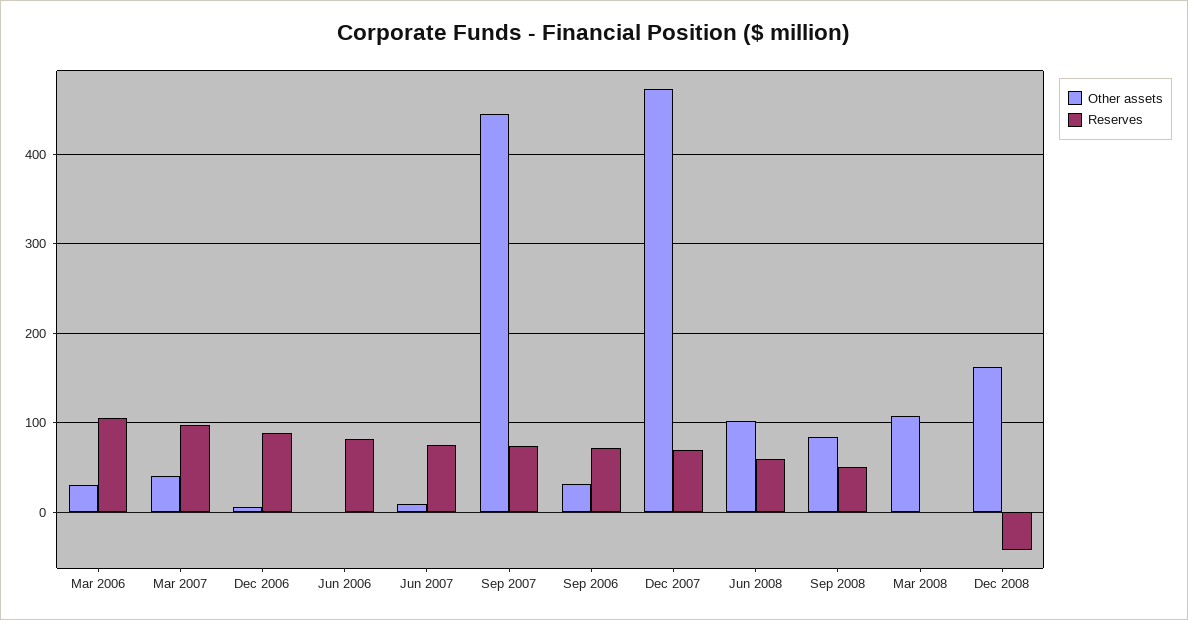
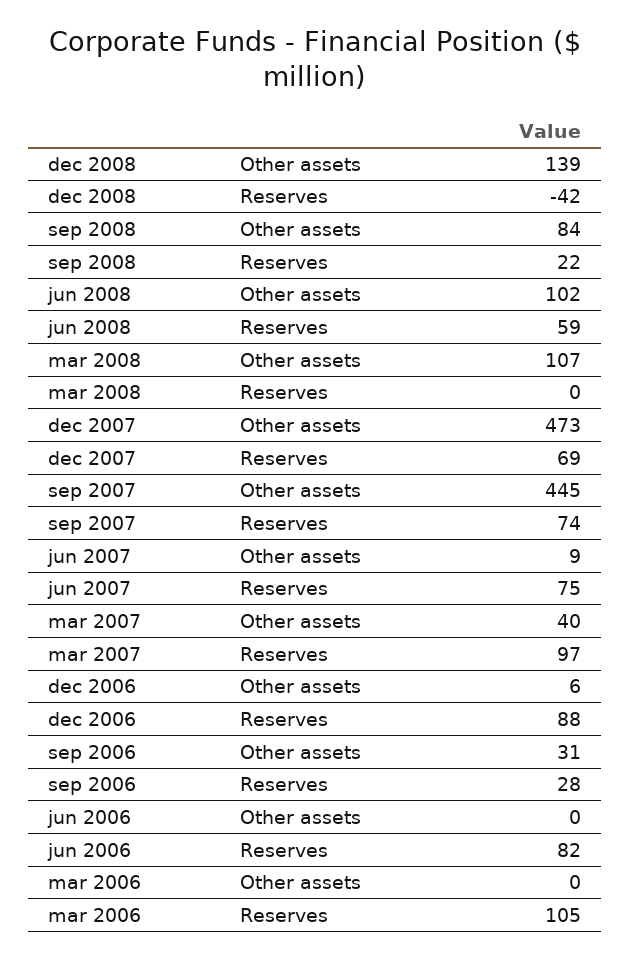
Other assets, Mar 2006: 30 -> 0
Reserves, Sep 2006: 70 -> 28
Reserves, Sep 2008: 50 -> 22
Other assets, Dec 2008: 160 -> 139

